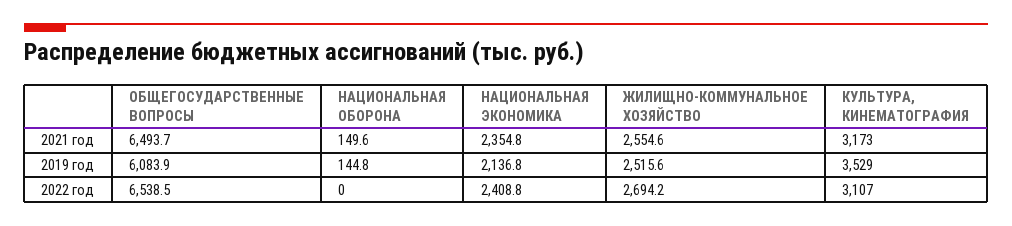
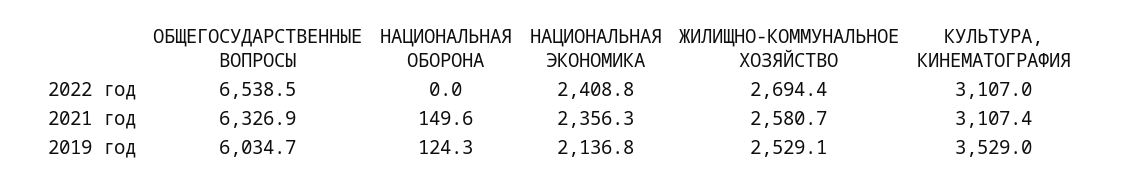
ОБЩЕГОСУДАРСТВЕННЫЕ ВОПРОСЫ, 2021 год: 6493.7 -> 6326.9
НАЦИОНАЛЬНАЯ ЭКОНОМИКА, 2021 год: 2354.8 -> 2356.3
ЖИЛИЩНО-КОММУНАЛЬНОЕ ХОЗЯЙСТВО, 2021 год: 2554.6 -> 2580.7
КУЛЬТУРА, КИНЕМАТОГРАФИЯ, 2021 год: 3173 -> 3107.4
ОБЩЕГОСУДАРСТВЕННЫЕ ВОПРОСЫ, 2019 год: 6083.9 -> 6034.7
НАЦИОНАЛЬНАЯ ОБОРОНА, 2019 год: 144.8 -> 124.3
ЖИЛИЩНО-КОММУНАЛЬНОЕ ХОЗЯЙСТВО, 2019 год: 2515.6 -> 2529.1
ЖИЛИЩНО-КОММУНАЛЬНОЕ ХОЗЯЙСТВО, 2022 год: 2694.2 -> 2694.4

